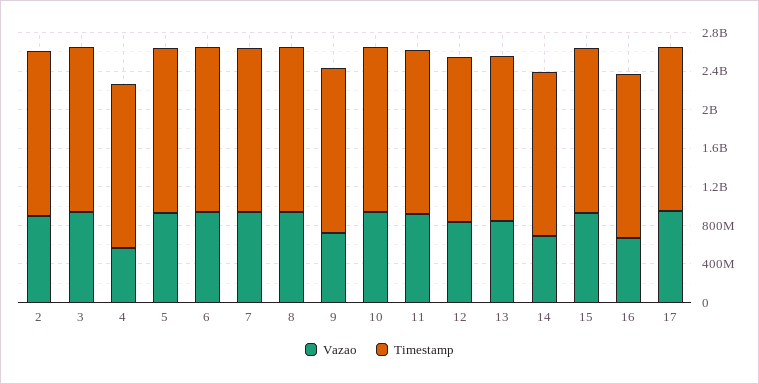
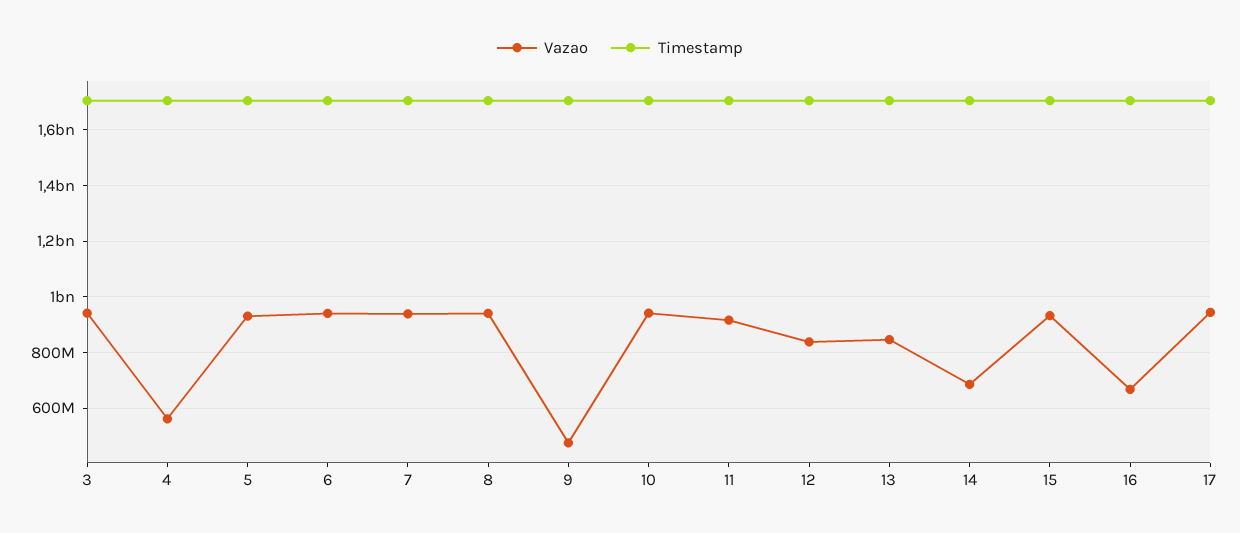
Vazao, 2: 900000000 -> none
Timestamp, 2: 1700000000 -> none
Vazao, 9: 700000000 -> 475000000

